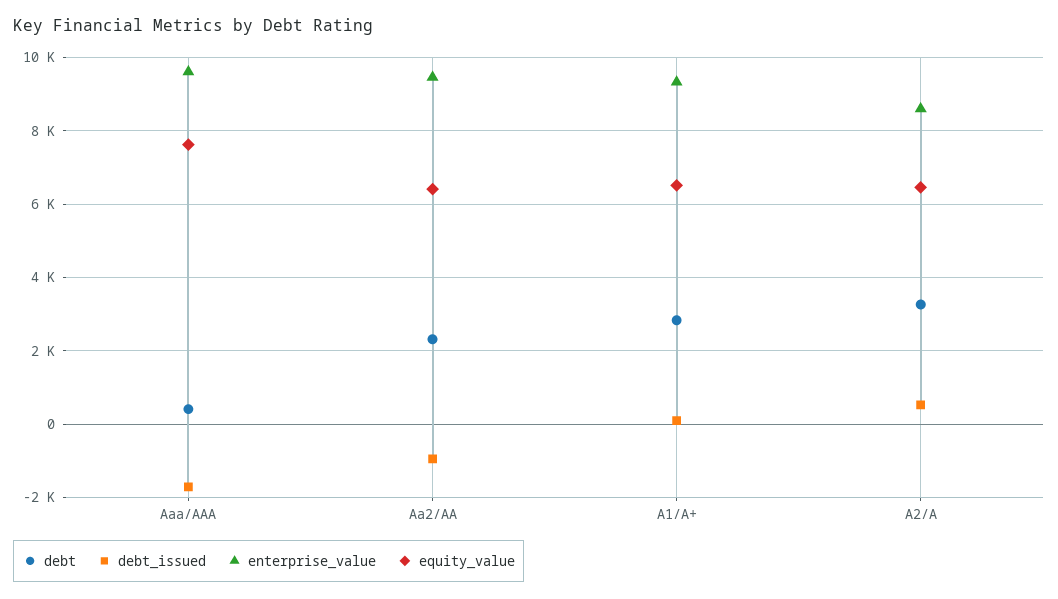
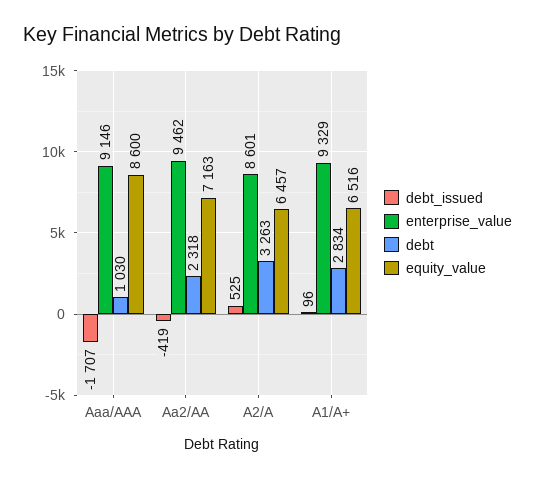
debt, Aaa/AAA: 400 -> 1030
enterprise_value, Aaa/AAA: 9600 -> 9146
equity_value, Aaa/AAA: 7600 -> 8600
debt_issued, Aa2/AA: -1000 -> -419
equity_value, Aa2/AA: 6400 -> 7163

